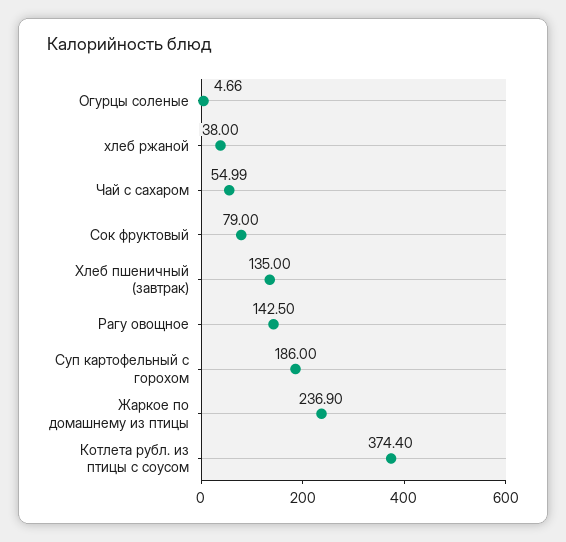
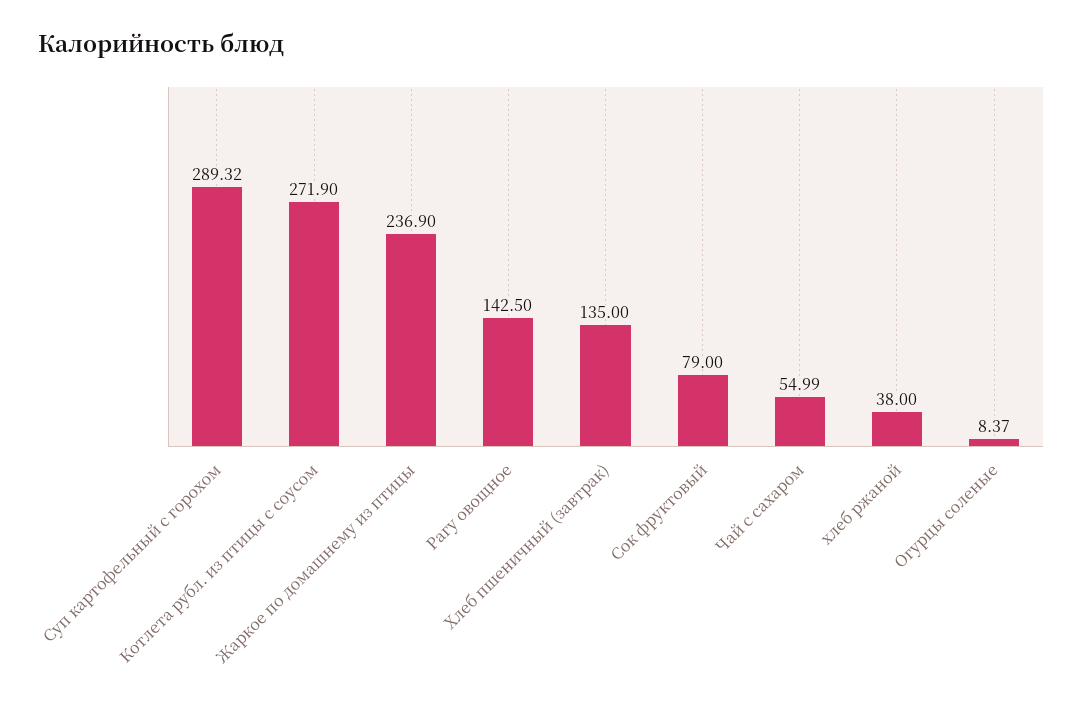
Огурцы соленые: 4.66 -> 8.37
Суп картофельный с горохом: 186 -> 289.32
Котлета рубл. из птицы с соусом: 374.4 -> 271.9

